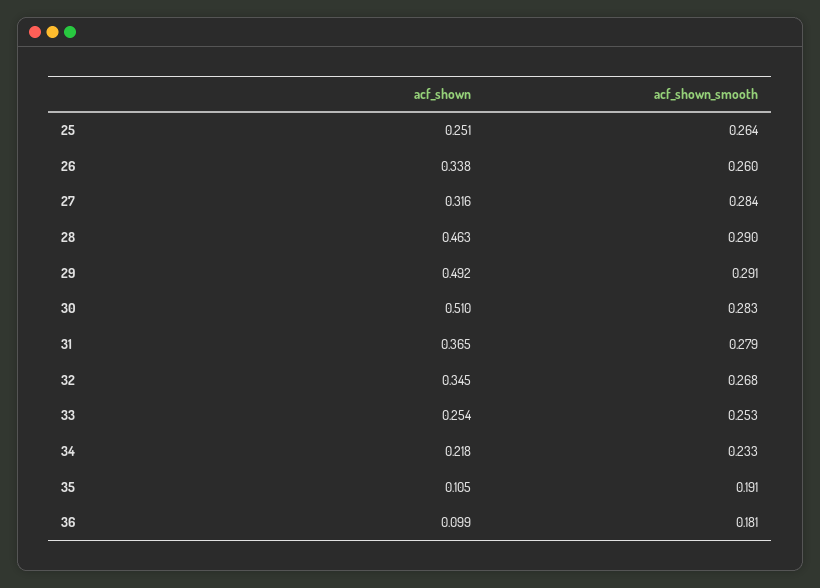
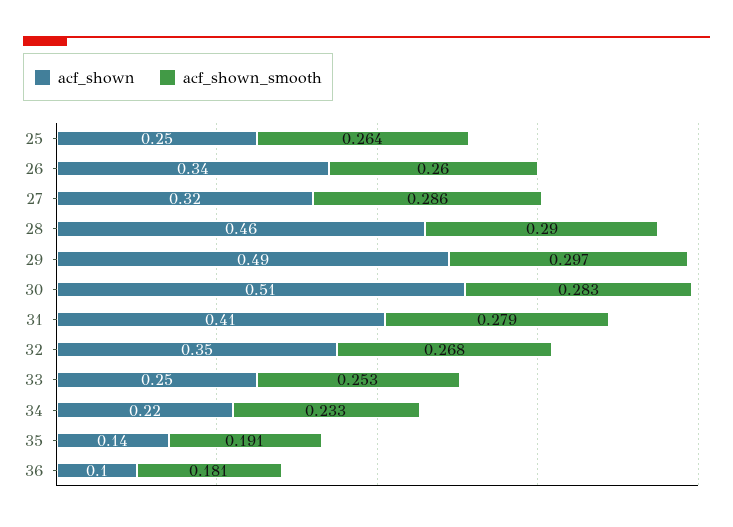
acf_shown_smooth, 27: 0.284 -> 0.286
acf_shown_smooth, 29: 0.291 -> 0.297
acf_shown, 31: 0.365 -> 0.41
acf_shown, 35: 0.105 -> 0.14

